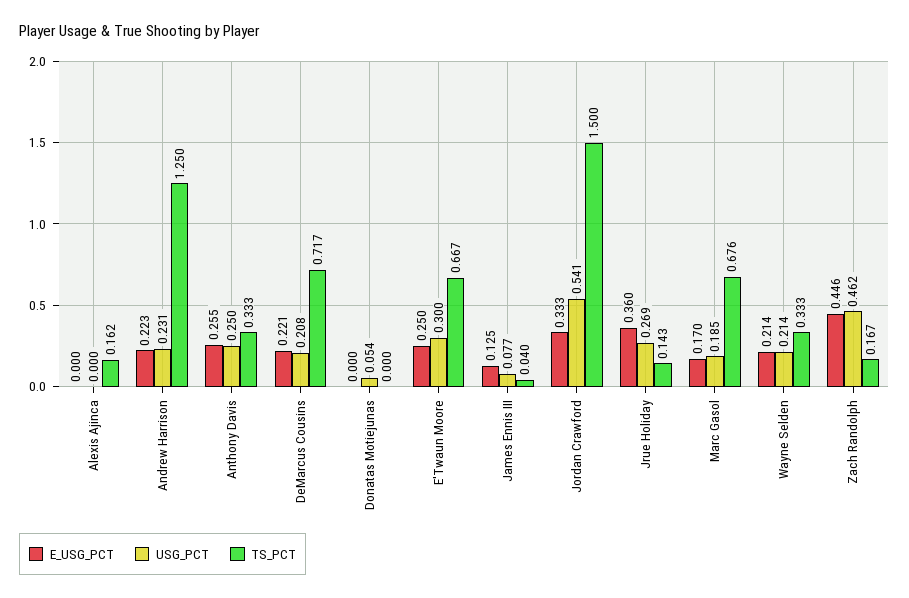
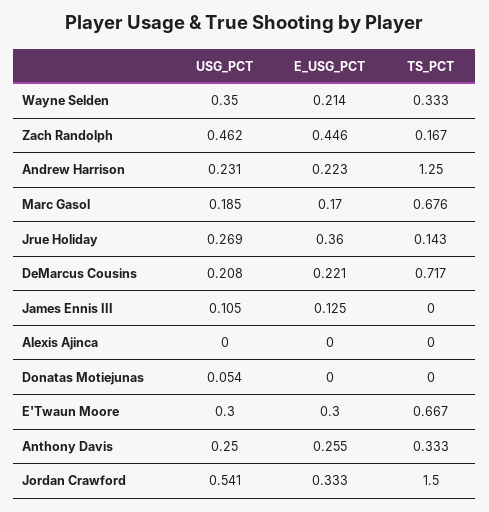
TS_PCT, Alexis Ajinca: 0.162 -> 0
E_USG_PCT, E'Twaun Moore: 0.25 -> 0.3
USG_PCT, James Ennis III: 0.077 -> 0.105
TS_PCT, James Ennis III: 0.04 -> 0
USG_PCT, Wayne Selden: 0.214 -> 0.35

